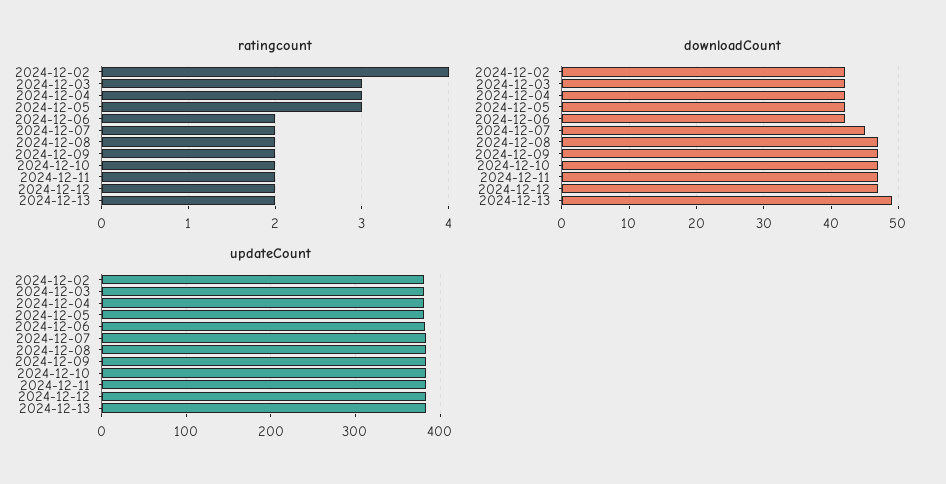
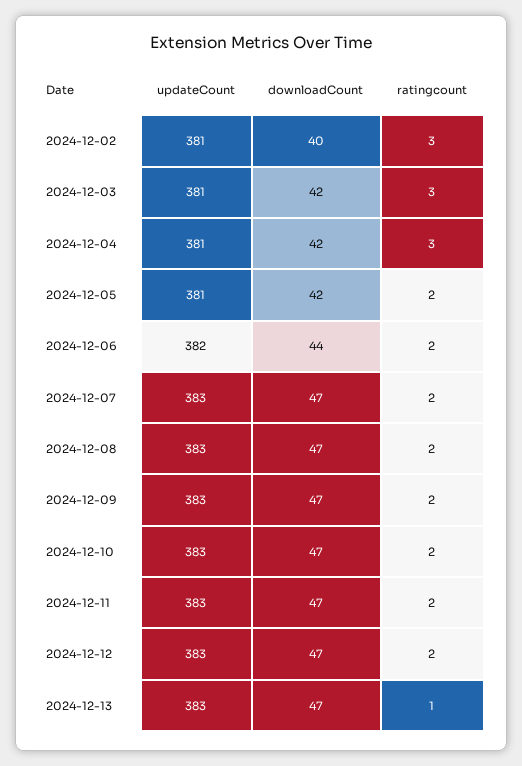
ratingcount, 2024-12-02: 4 -> 3
ratingcount, 2024-12-05: 3 -> 2
ratingcount, 2024-12-13: 2 -> 1
downloadCount, 2024-12-02: 42 -> 40
downloadCount, 2024-12-06: 42 -> 44
downloadCount, 2024-12-07: 45 -> 47
downloadCount, 2024-12-13: 49 -> 47

